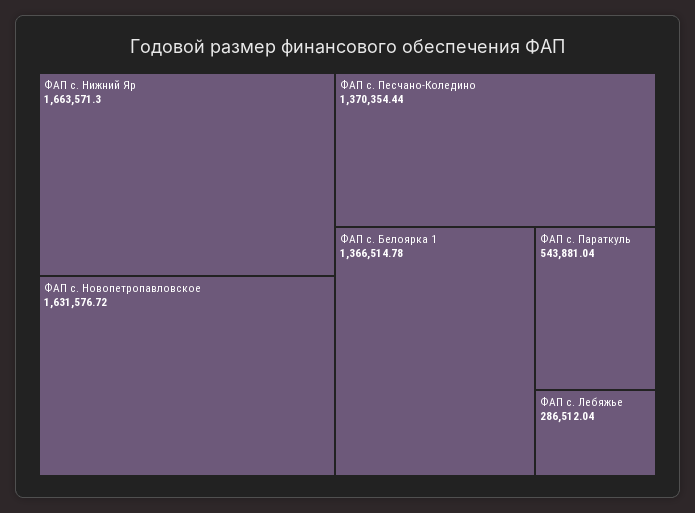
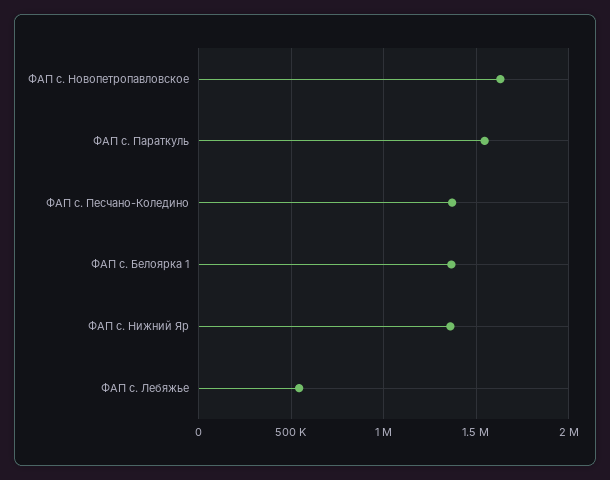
ФАП с. Нижний Яр: 1663571.3 -> 1350000
ФАП с. Параткуль: 543881.04 -> 1550000
ФАП с. Лебяжье: 286512.04 -> 550000

